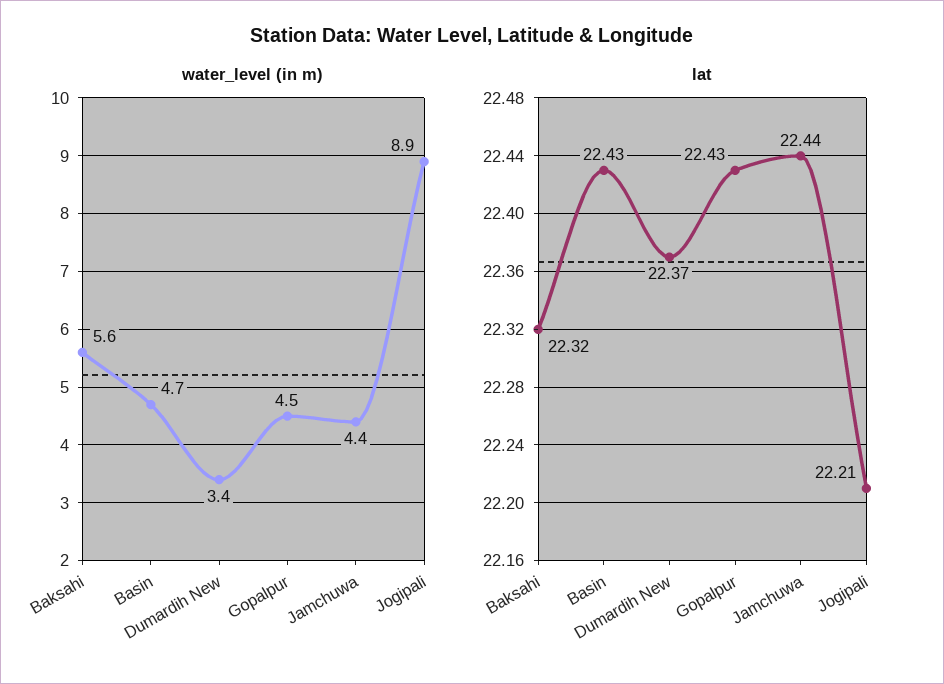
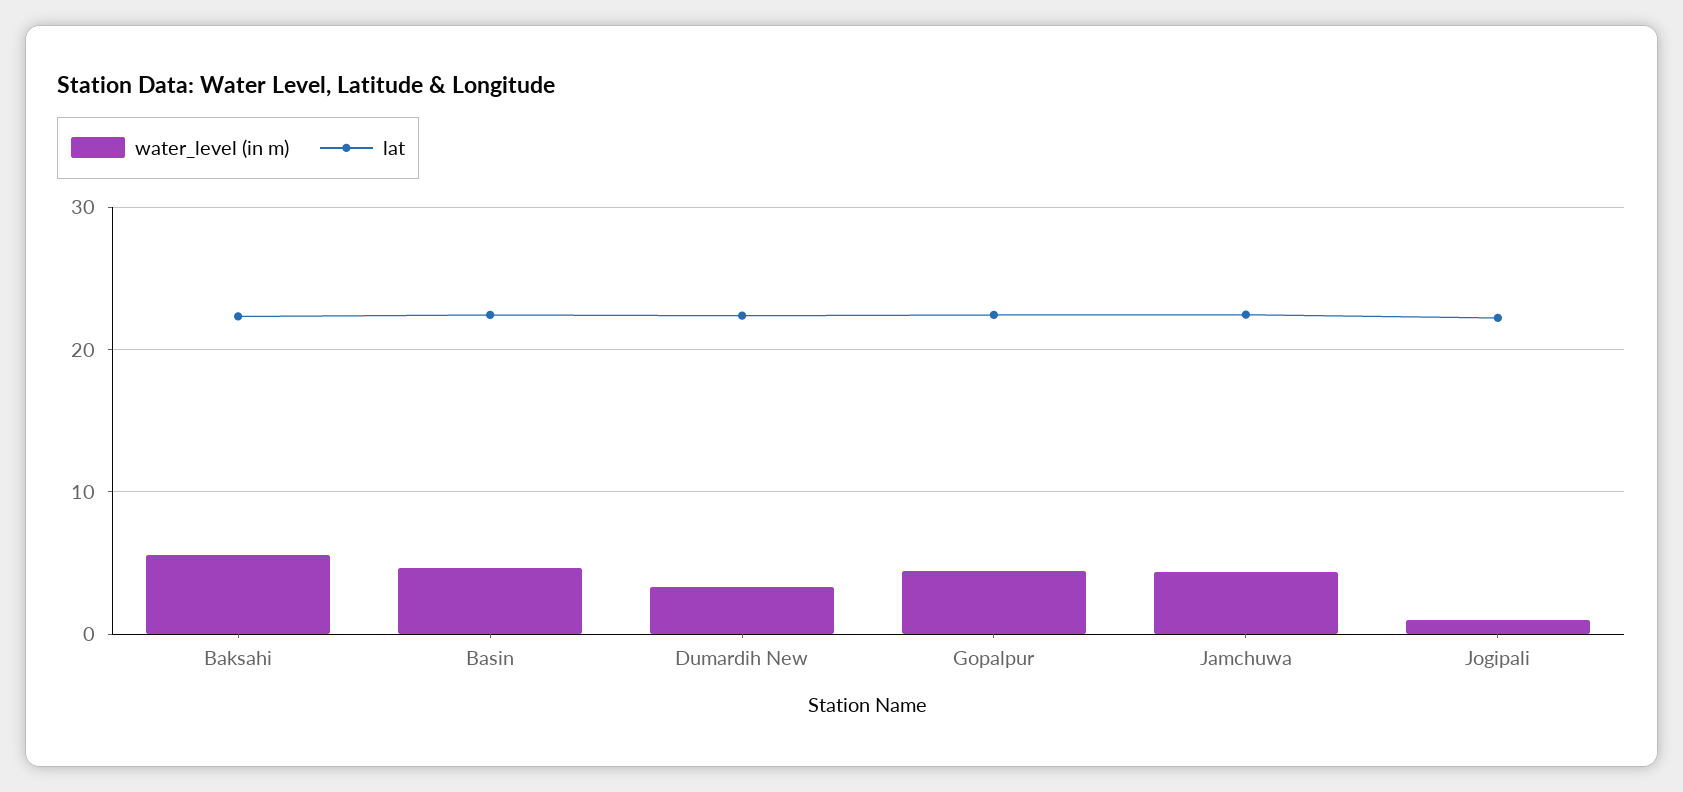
water_level (in m), Jogipali: 8.9 -> 1

